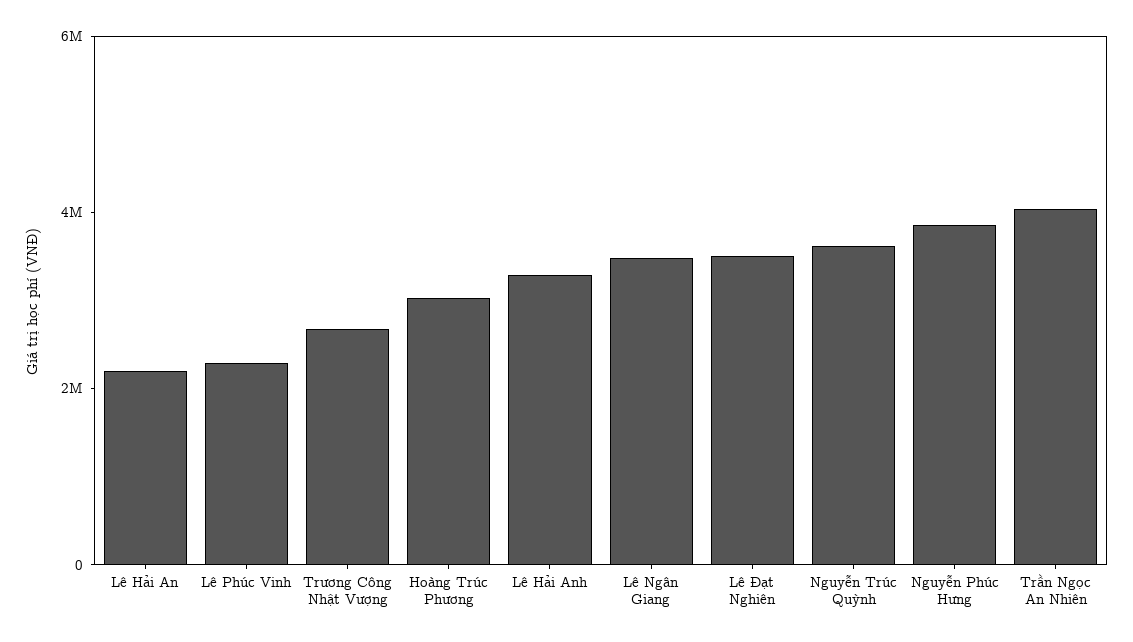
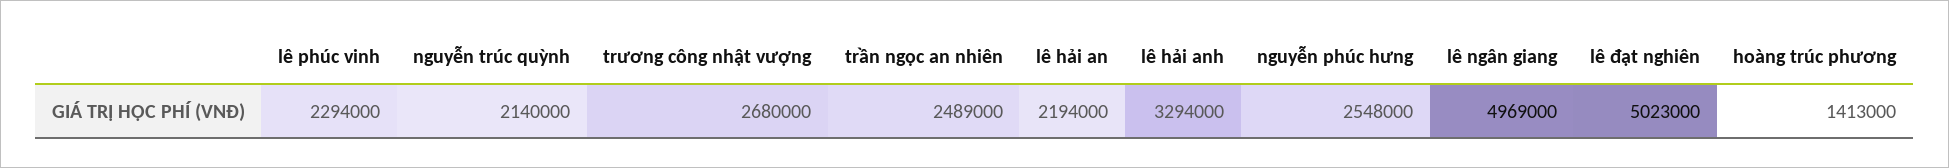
Hoàng Trúc Phương: 3000000 -> 1413000
Lê Ngân Giang: 3500000 -> 4969000
Lê Đạt Nghiên: 3500000 -> 5023000
Nguyễn Trúc Quỳnh: 3500000 -> 2140000
Nguyễn Phúc Hưng: 4000000 -> 2548000
Trần Ngọc An Nhiên: 4000000 -> 2489000

